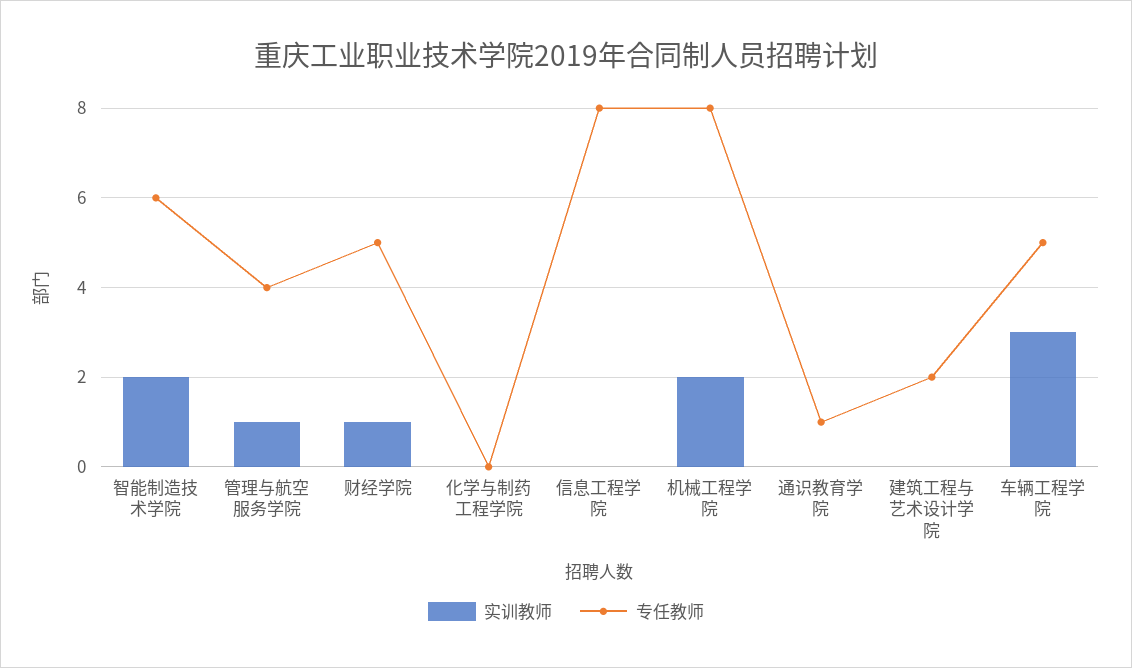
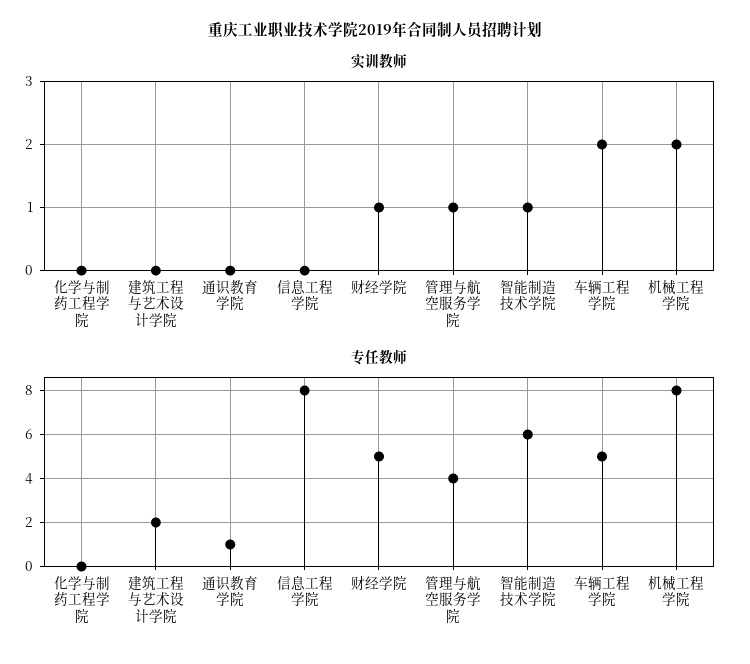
实训教师, 智能制造技术学院: 2 -> 1
实训教师, 车辆工程学院: 3 -> 2

